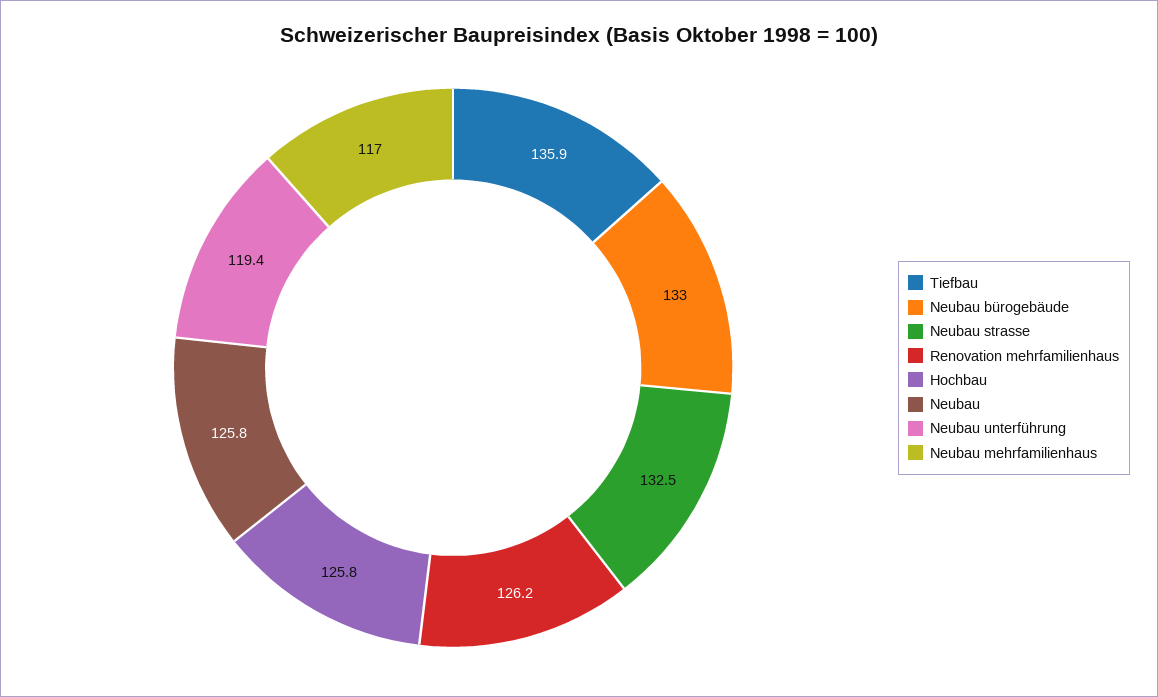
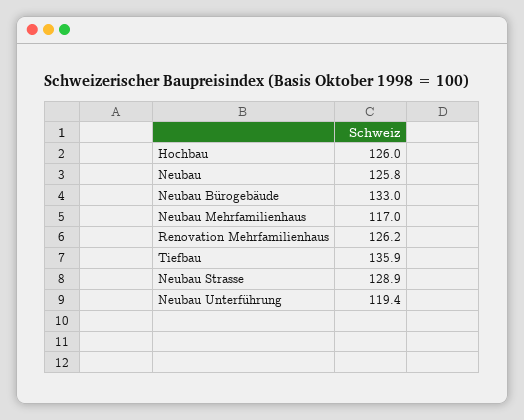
Neubau strasse: 132.5 -> 128.9
Hochbau: 125.8 -> 126

